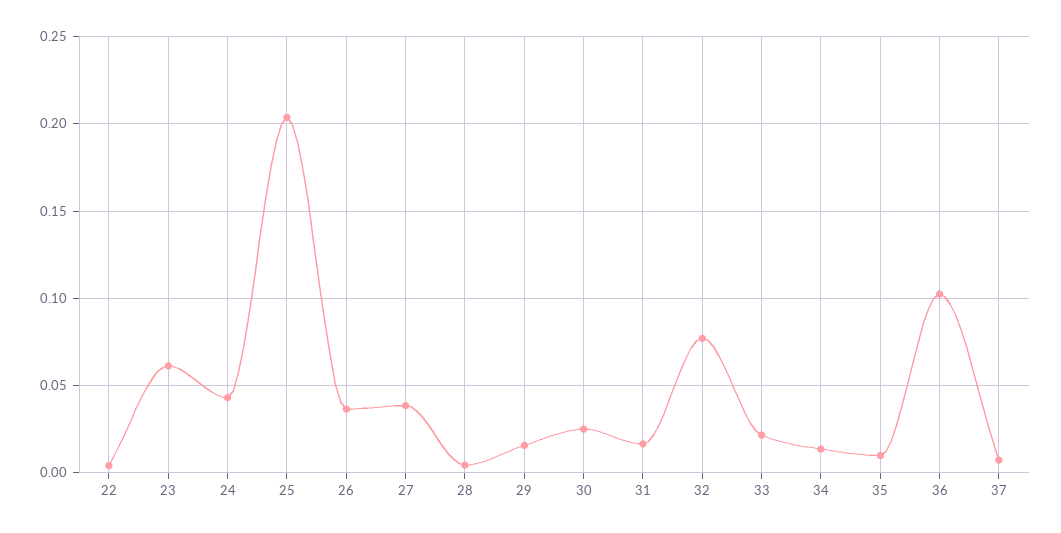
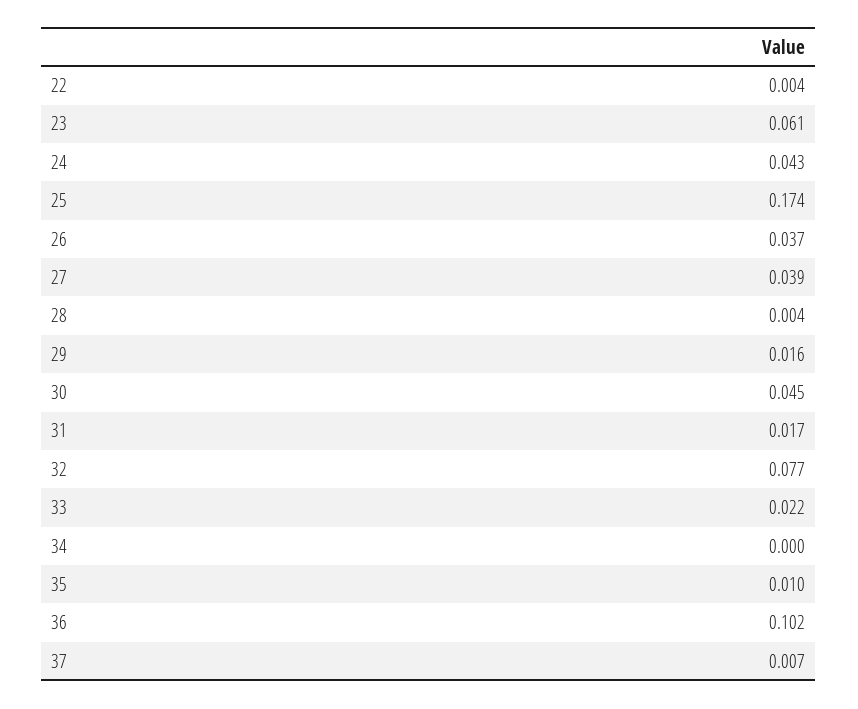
25: 0.205 -> 0.174
30: 0.025 -> 0.045
34: 0.015 -> 0

